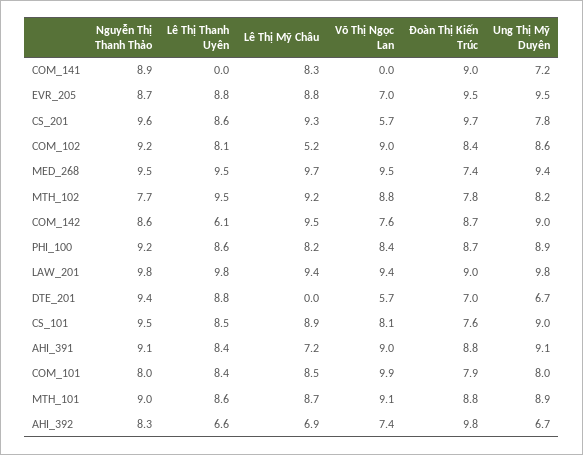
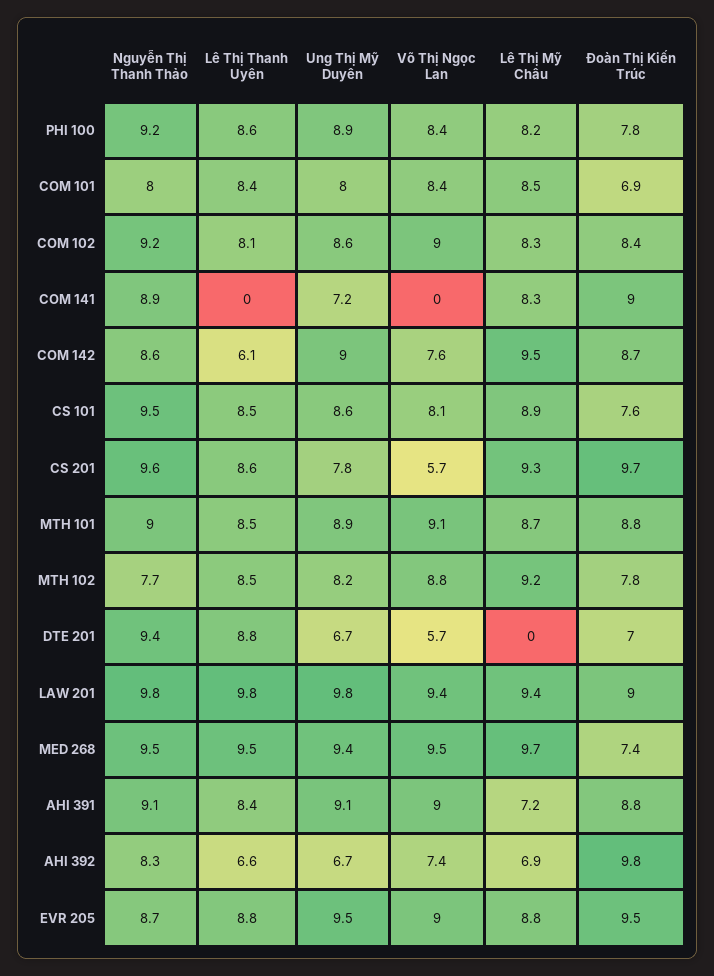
Võ Thị Ngọc Lan, EVR_205: 7 -> 9
Lê Thị Mỹ Châu, COM_102: 5.2 -> 8.3
Lê Thị Thanh Uyên, MTH_102: 9.5 -> 8.5
Đoàn Thị Kiến Trúc, PHI_100: 8.7 -> 7.8
Ung Thị Mỹ Duyên, CS_101: 9 -> 8.6
Võ Thị Ngọc Lan, COM_101: 9.9 -> 8.4
Đoàn Thị Kiến Trúc, COM_101: 7.9 -> 6.9
Lê Thị Thanh Uyên, MTH_101: 8.6 -> 8.5

